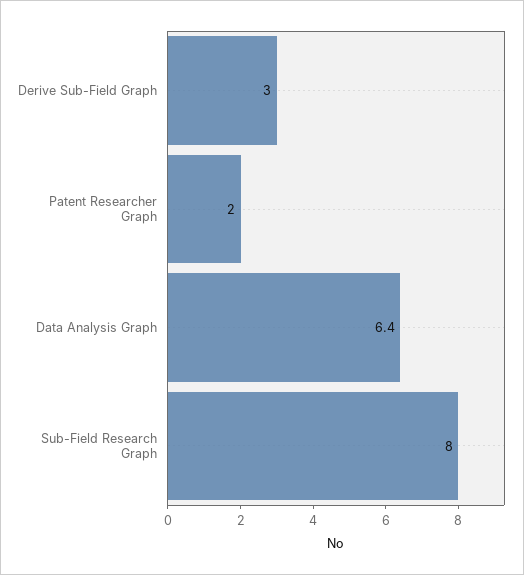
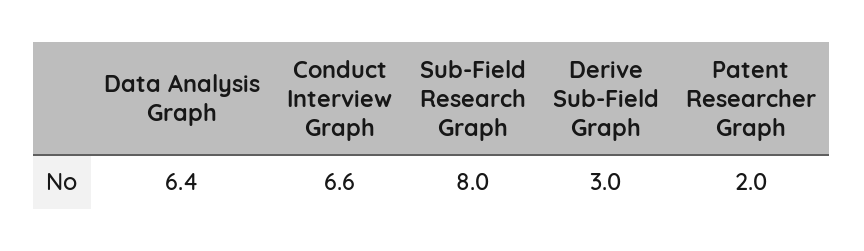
Conduct Interview Graph: none -> 6.6

